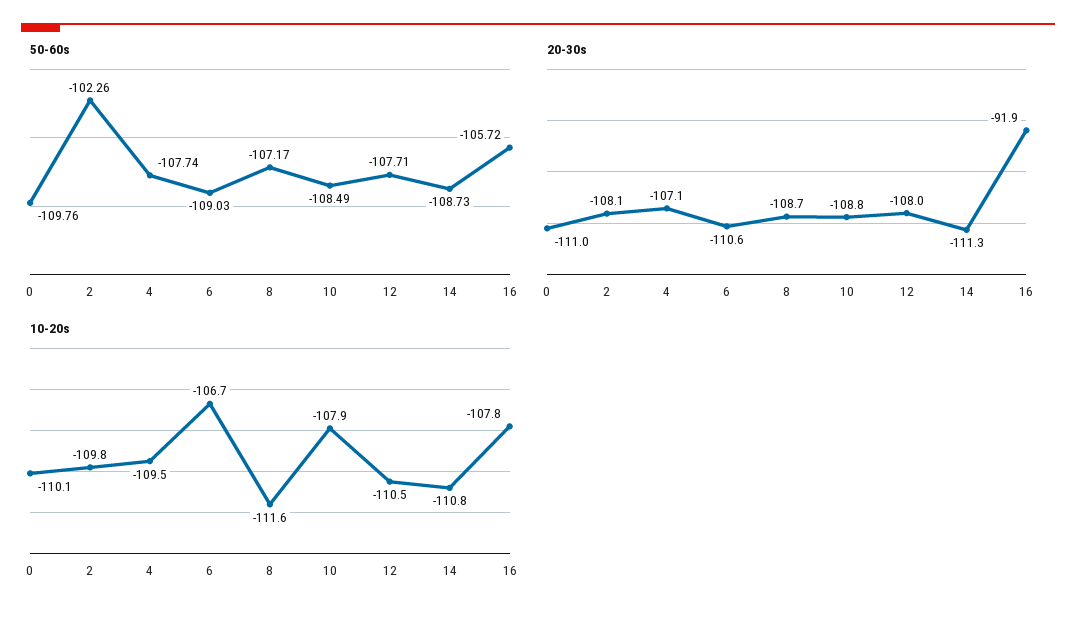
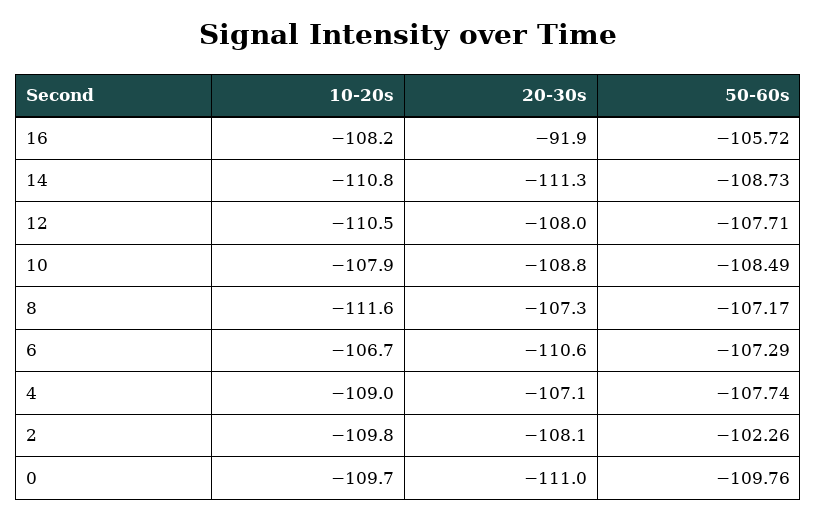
50-60s, 6: -109.03 -> -107.29
20-30s, 8: -108.7 -> -107.3
10-20s, 0: -110.1 -> -109.7
10-20s, 4: -109.5 -> -109
10-20s, 16: -107.8 -> -108.2

